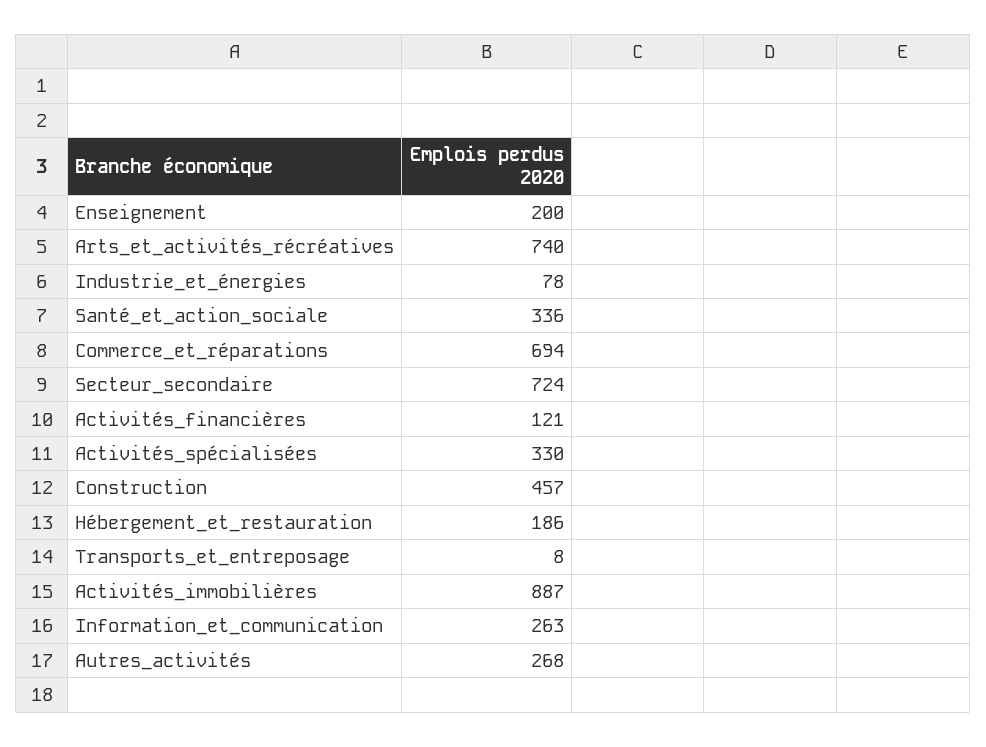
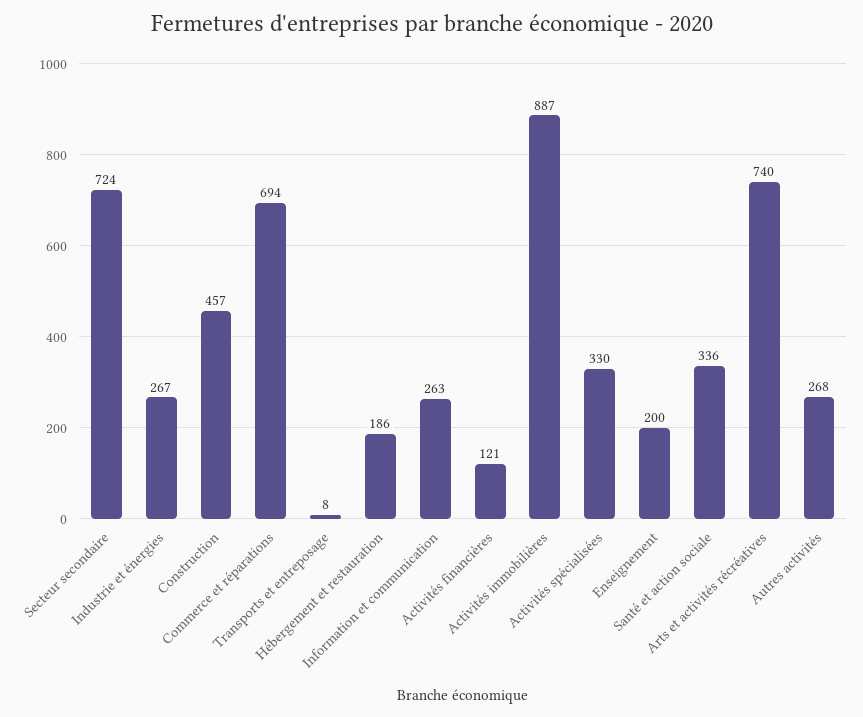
Industrie_et_énergies: 78 -> 267

